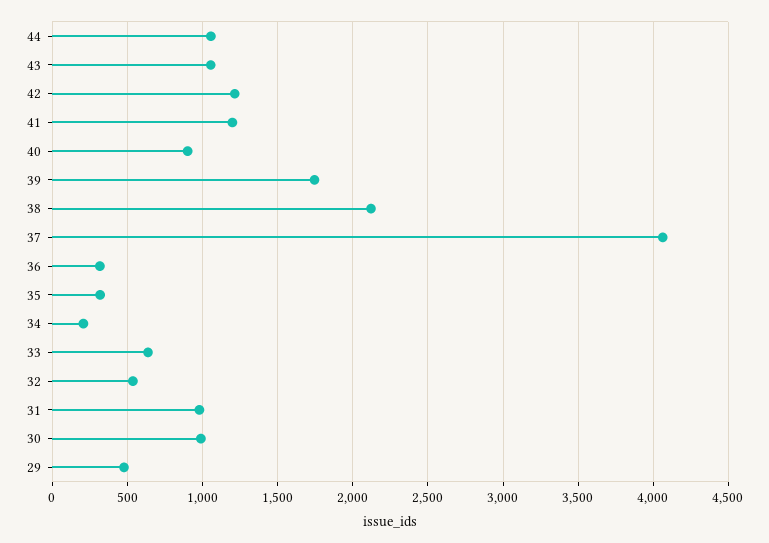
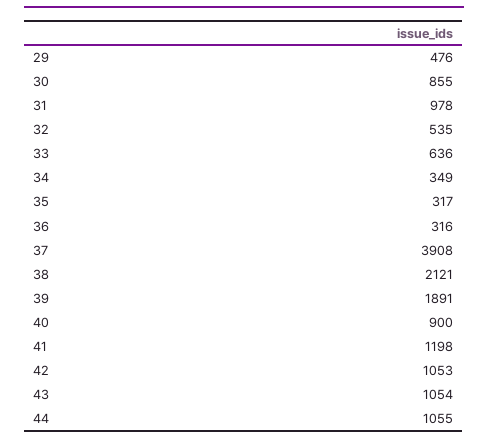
42: 1200 -> 1053
39: 1750 -> 1891
37: 4050 -> 3908
34: 200 -> 349
30: 1000 -> 855

